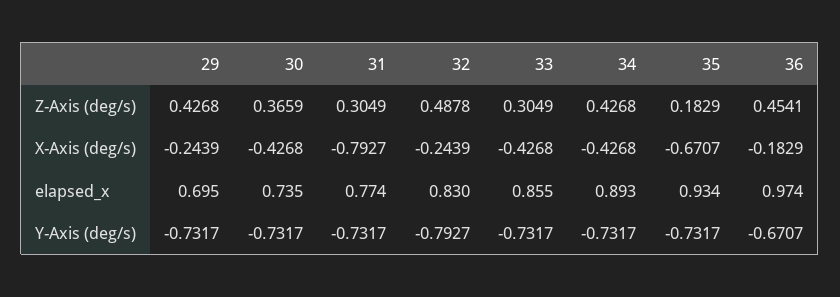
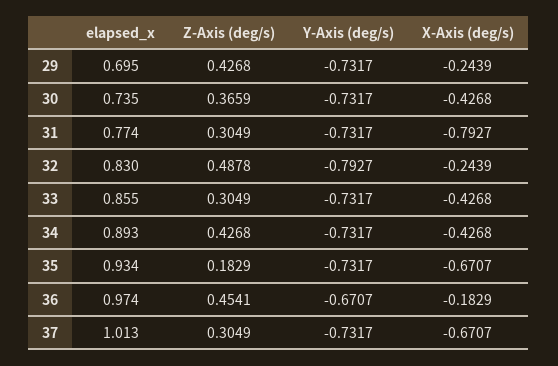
37, elapsed_x: none -> 1.013
37, Z-Axis (deg/s): none -> 0.3049
37, Y-Axis (deg/s): none -> -0.7317
37, X-Axis (deg/s): none -> -0.6707

